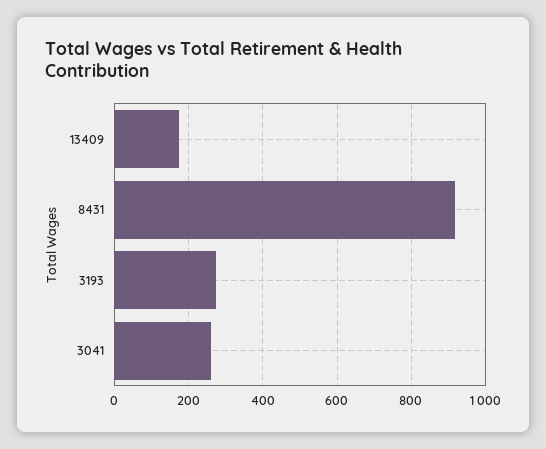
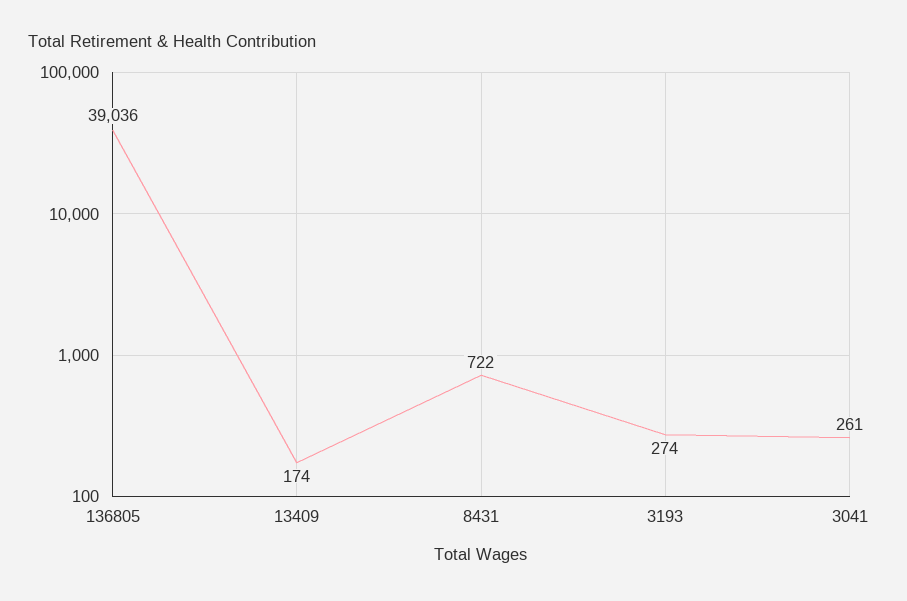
8431: 920 -> 722
136805: none -> 39036

